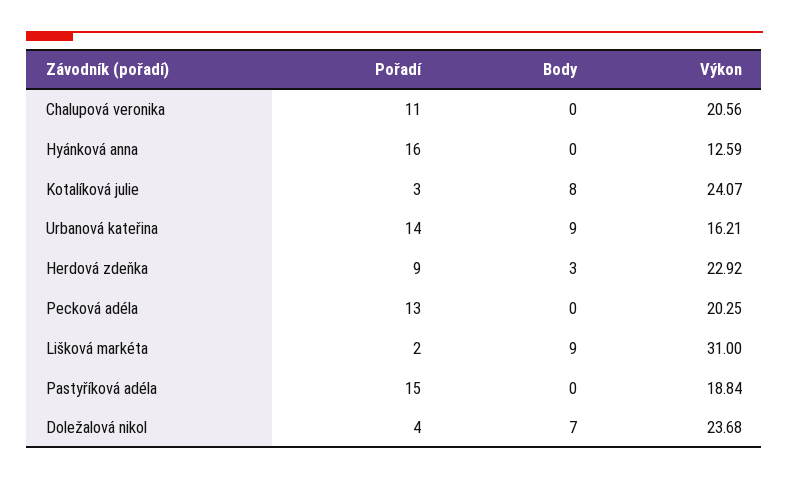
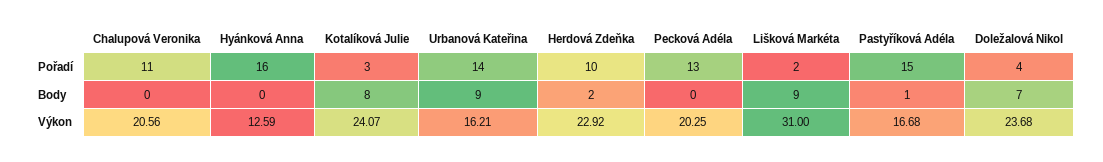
Pořadí, Herdová zdeňka: 9 -> 10
Body, Herdová zdeňka: 3 -> 2
Body, Pastyříková adéla: 0 -> 1
Výkon, Pastyříková adéla: 18.84 -> 16.68

